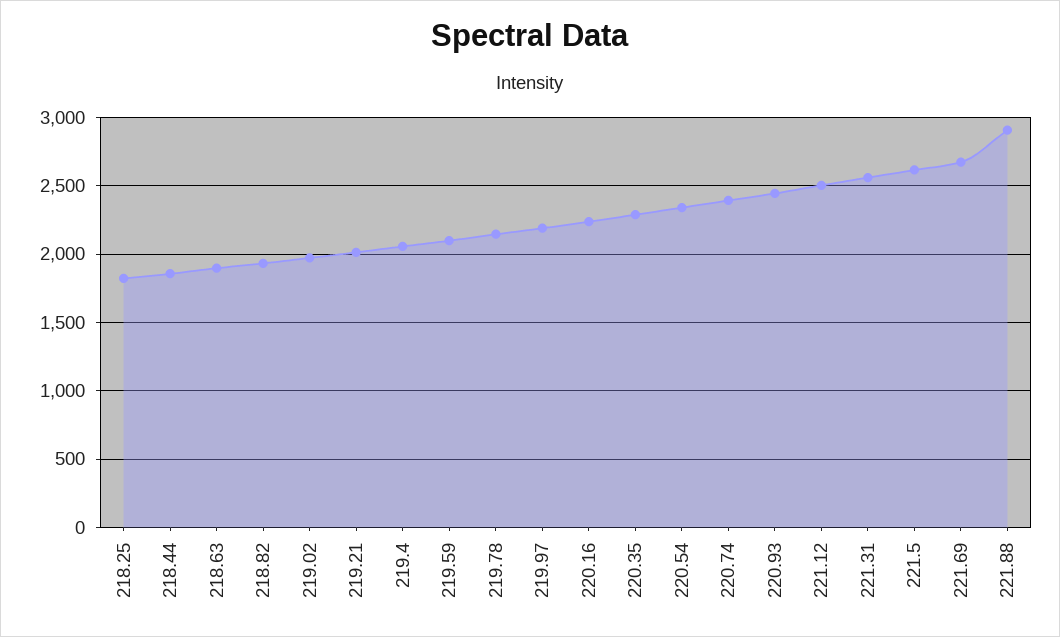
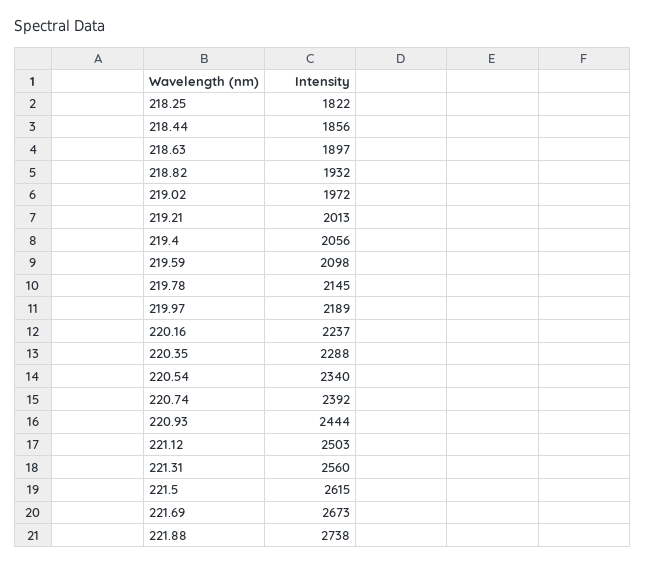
221.88: 2900 -> 2738

